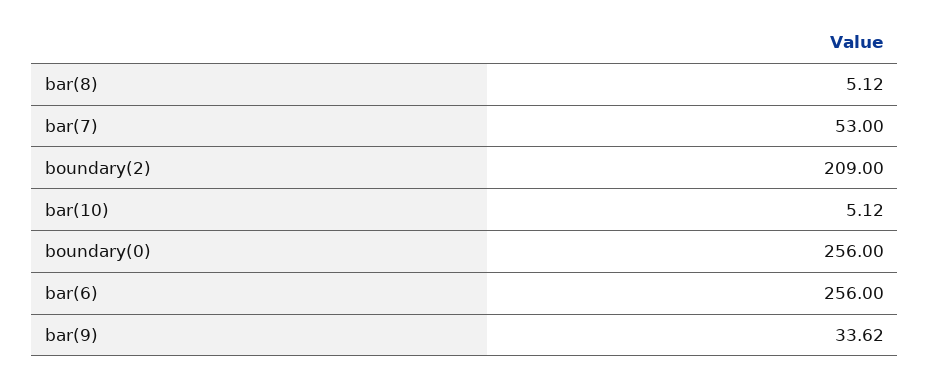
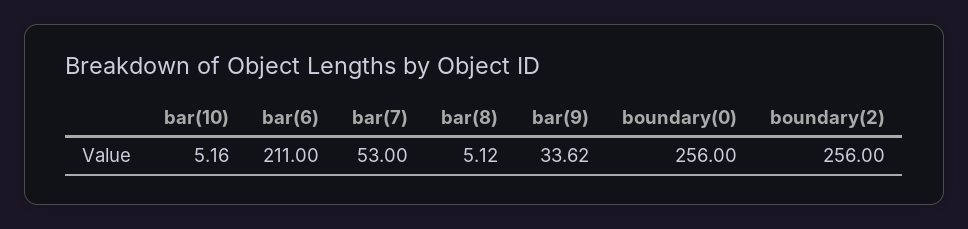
boundary(2): 209 -> 256
bar(10): 5.12 -> 5.16
bar(6): 256 -> 211

